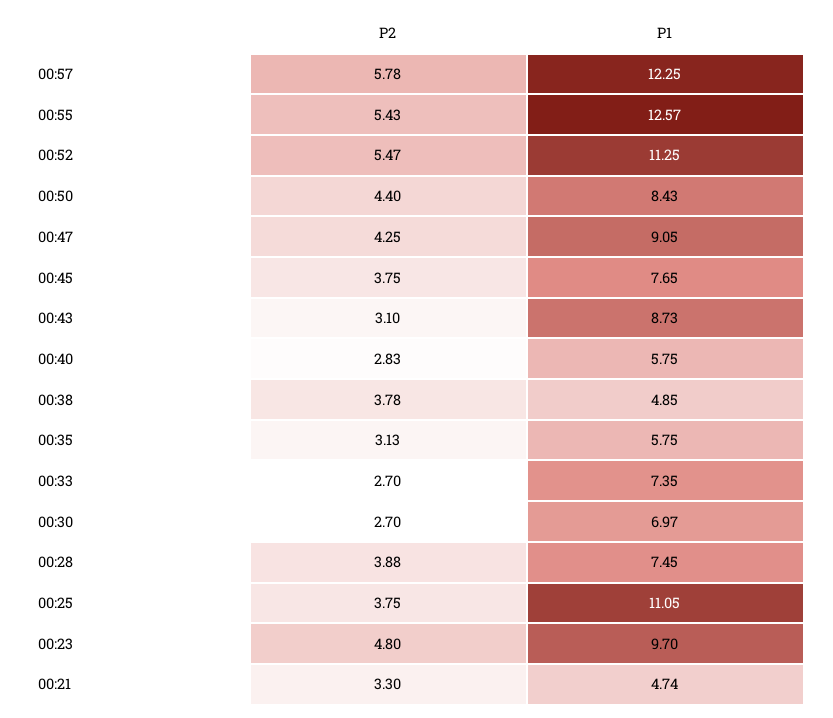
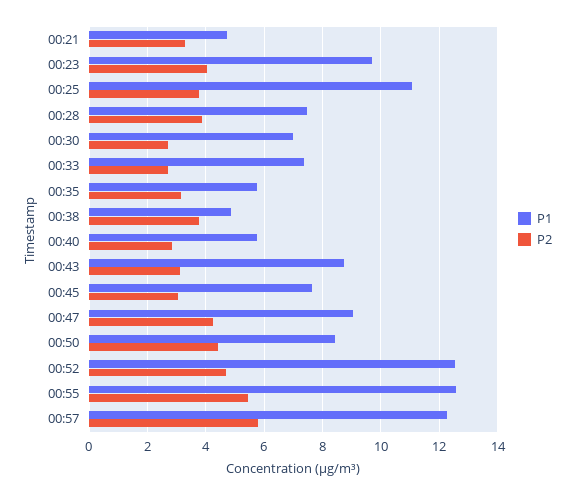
P2, 00:52: 5.47 -> 4.75
P1, 00:52: 11.25 -> 12.5
P2, 00:45: 3.75 -> 3
P2, 00:23: 4.8 -> 4

